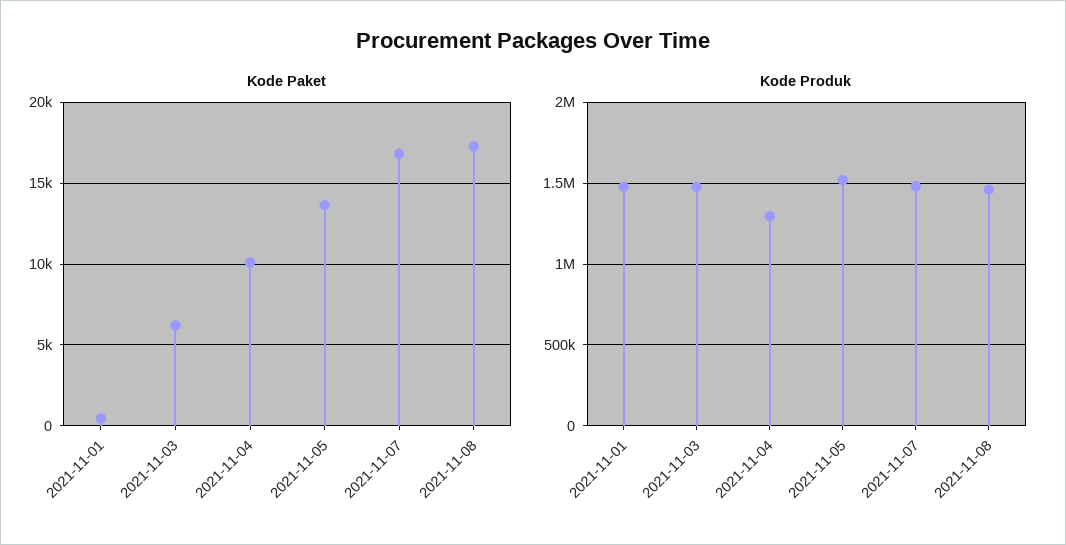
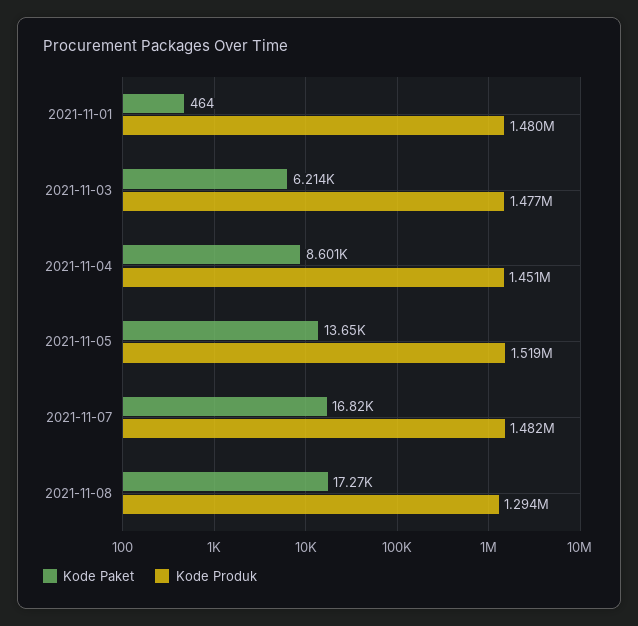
Kode Paket, 2021-11-04: 10000 -> 8601
Kode Produk, 2021-11-04: 1300000 -> 1451000
Kode Produk, 2021-11-08: 1450000 -> 1294000

